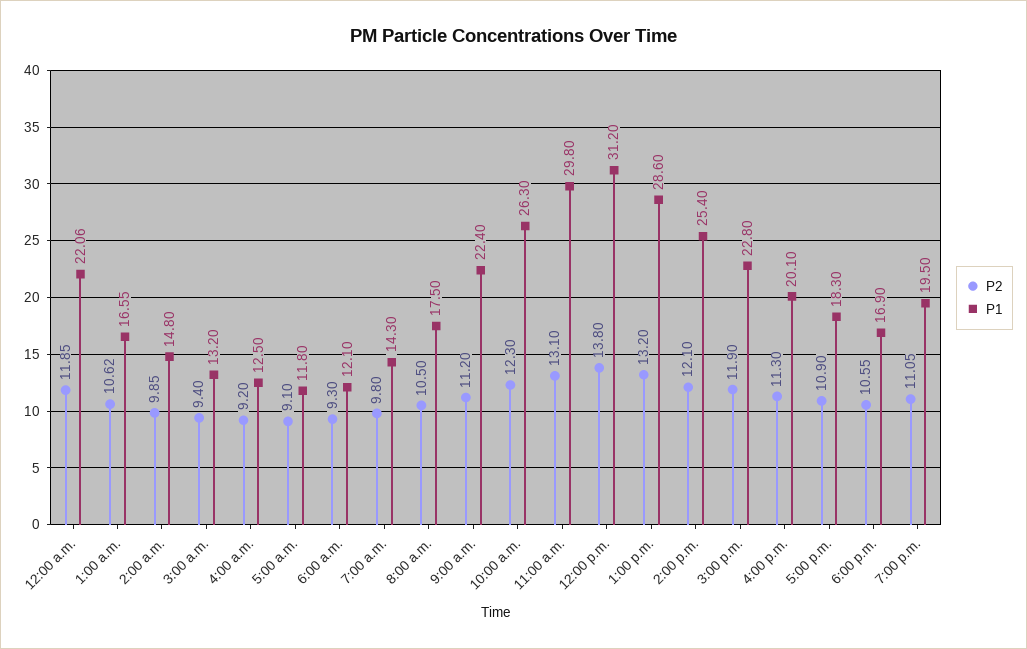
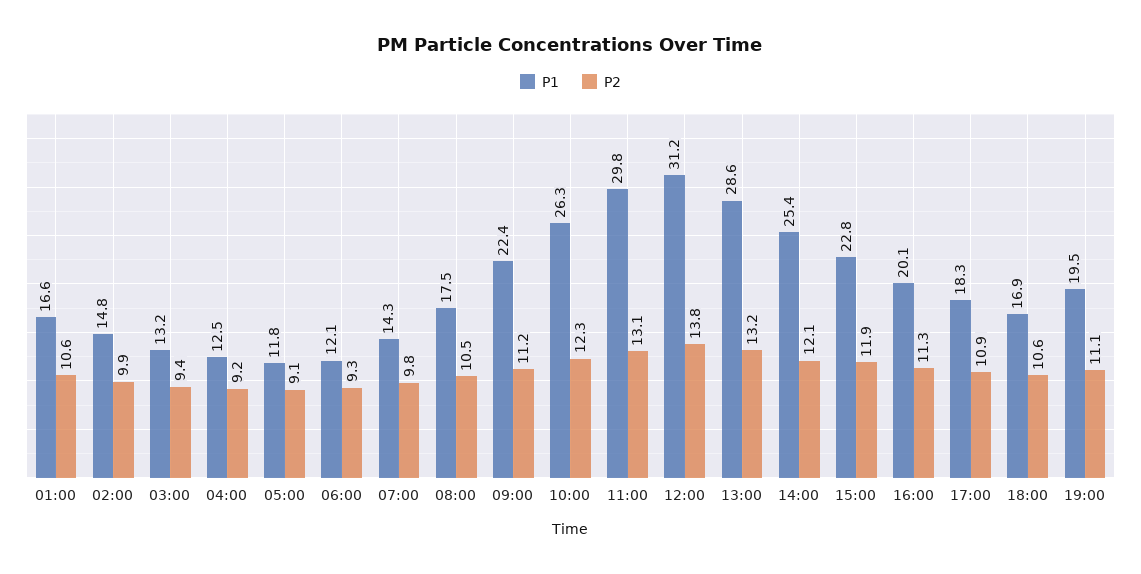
P2, 12:00 a.m.: 11.85 -> none
P1, 12:00 a.m.: 22.06 -> none

